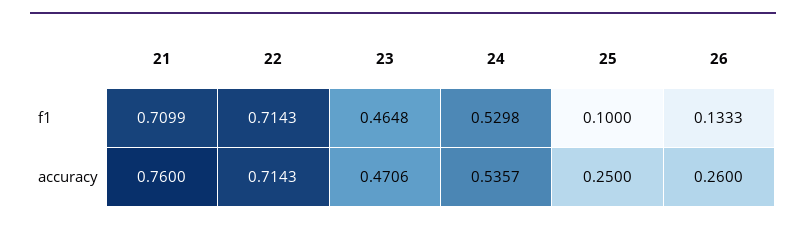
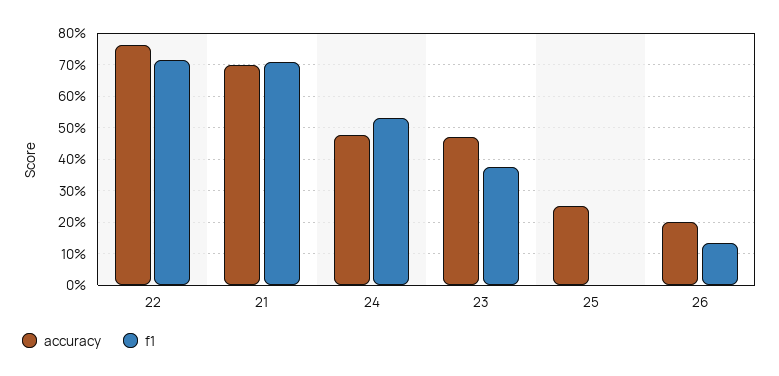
f1, 23: 0.4648 -> 0.38
f1, 25: 0.1 -> 0
accuracy, 21: 0.76 -> 0.7
accuracy, 22: 0.7143 -> 0.76
accuracy, 24: 0.5357 -> 0.48
accuracy, 26: 0.26 -> 0.2

